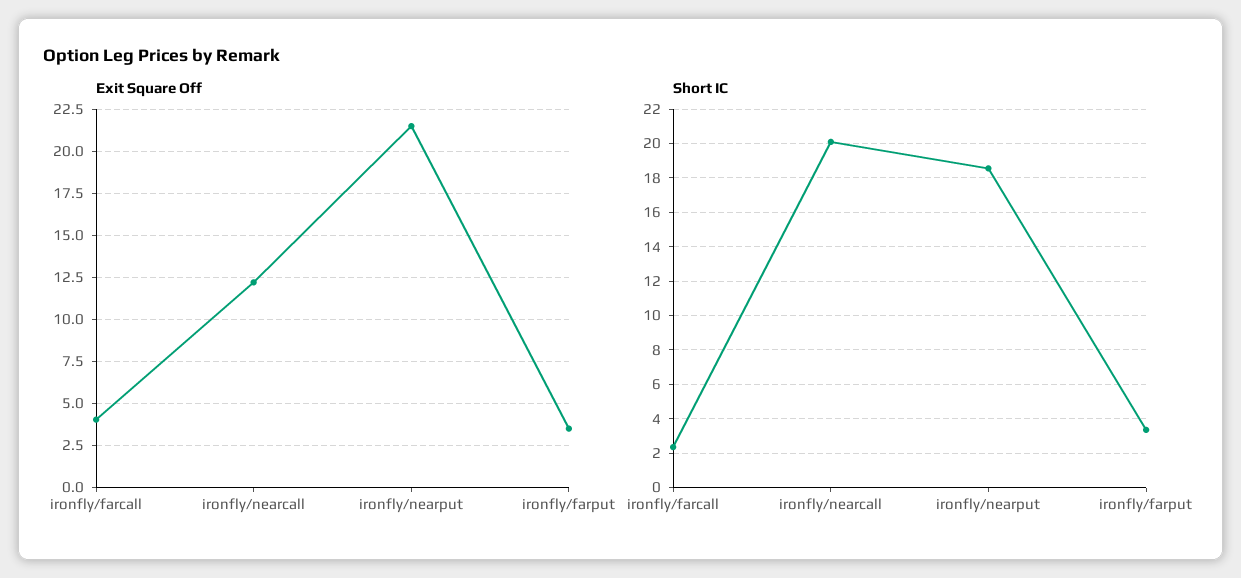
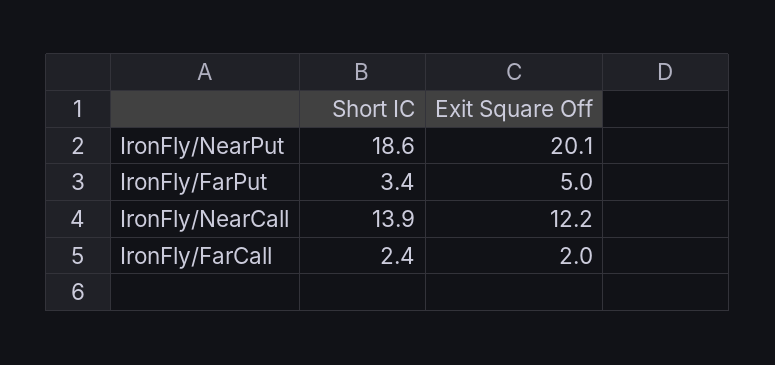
Exit Square Off, ironfly/farcall: 4 -> 2
Exit Square Off, ironfly/nearput: 21.5 -> 20.1
Exit Square Off, ironfly/farput: 3.5 -> 5
Short IC, ironfly/nearcall: 20 -> 13.9

